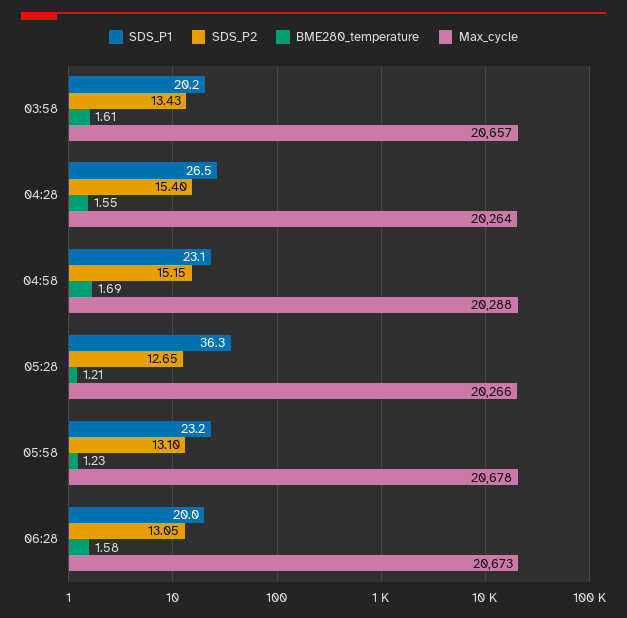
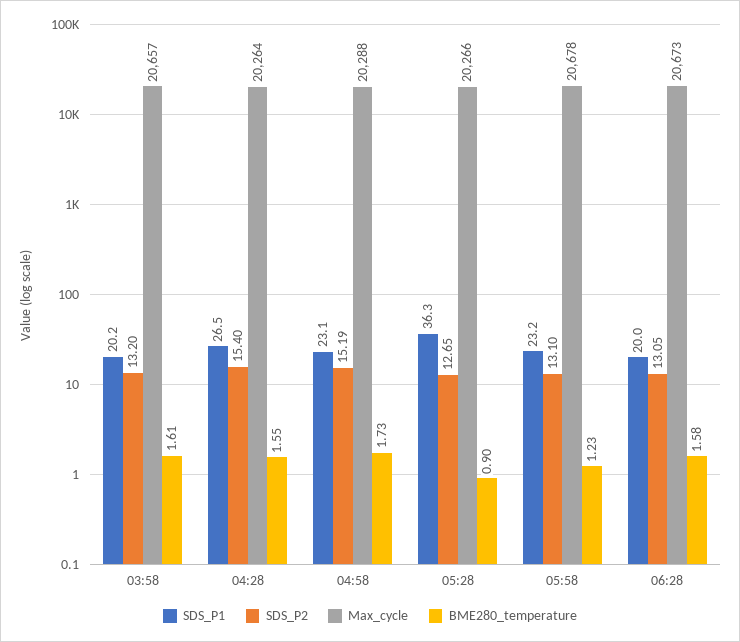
SDS_P2, 03:58: 13.43 -> 13.2
SDS_P2, 04:58: 15.15 -> 15.19
BME280_temperature, 04:58: 1.69 -> 1.73
BME280_temperature, 05:28: 1.21 -> 0.9

